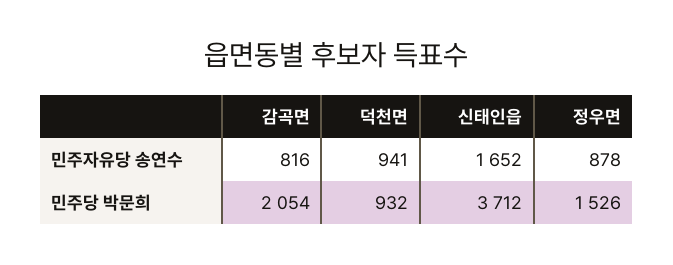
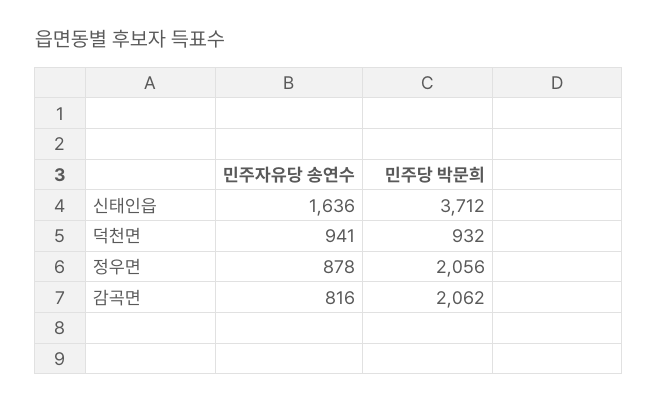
신태인읍, 민주자유당 송연수: 1652 -> 1636
감곡면, 민주당 박문희: 2054 -> 2062
정우면, 민주당 박문희: 1526 -> 2056

